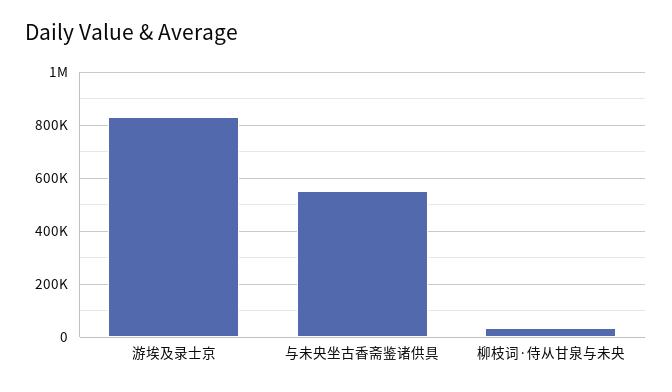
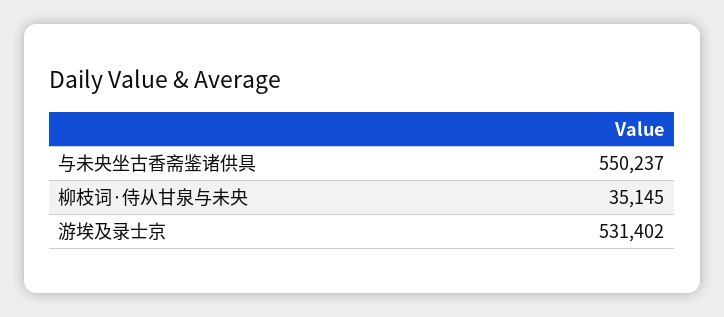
游埃及录士京: 825000 -> 531402

